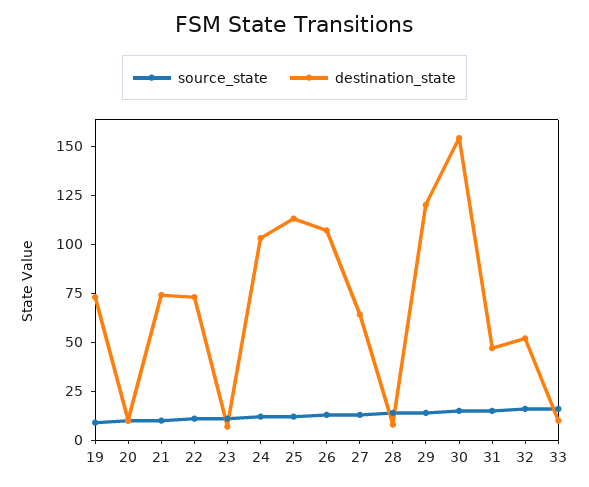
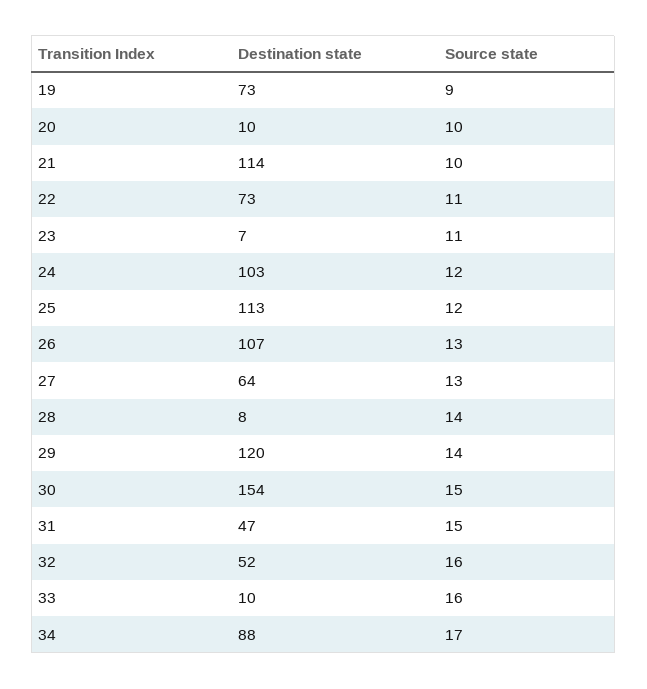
destination_state, 21: 75 -> 114
destination_state, 34: none -> 88
source_state, 34: none -> 17

